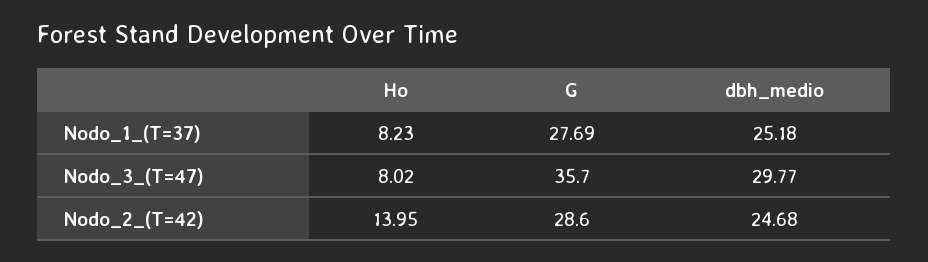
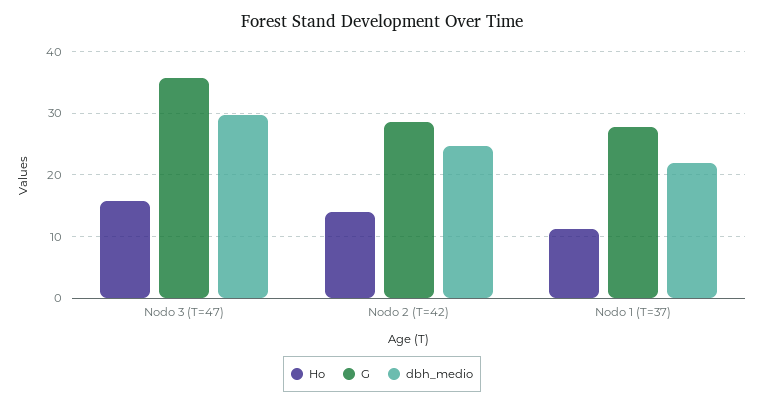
Ho, Nodo_1_(T=37): 8.23 -> 11
dbh_medio, Nodo_1_(T=37): 25.18 -> 22
Ho, Nodo_3_(T=47): 8.02 -> 16

